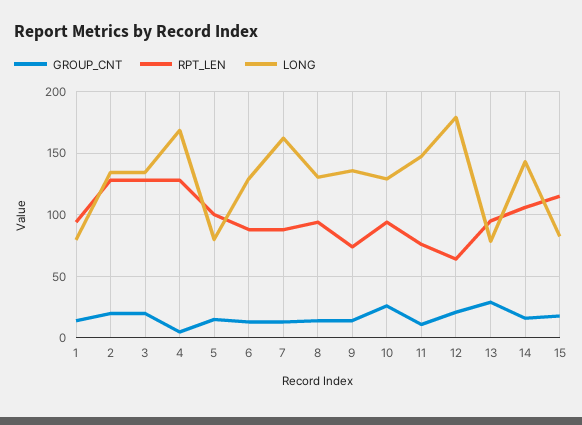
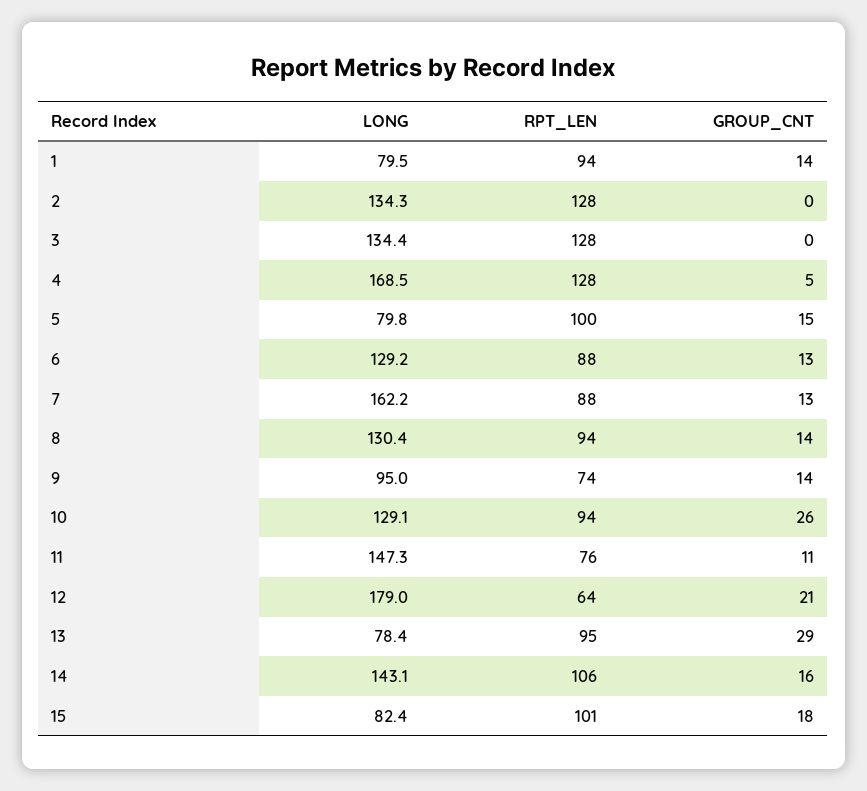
GROUP_CNT, 2: 20 -> 0
GROUP_CNT, 3: 20 -> 0
LONG, 9: 135 -> 95
RPT_LEN, 15: 115 -> 101

